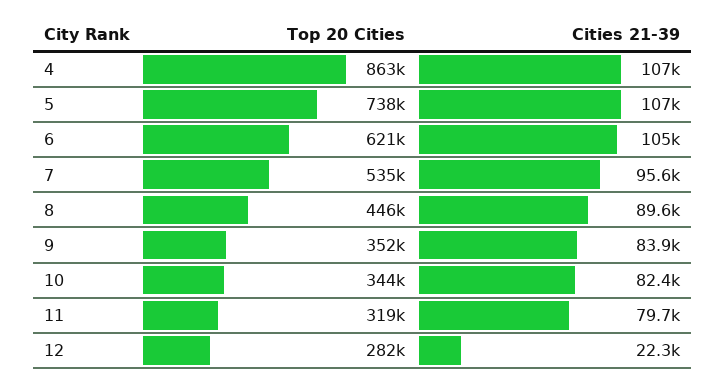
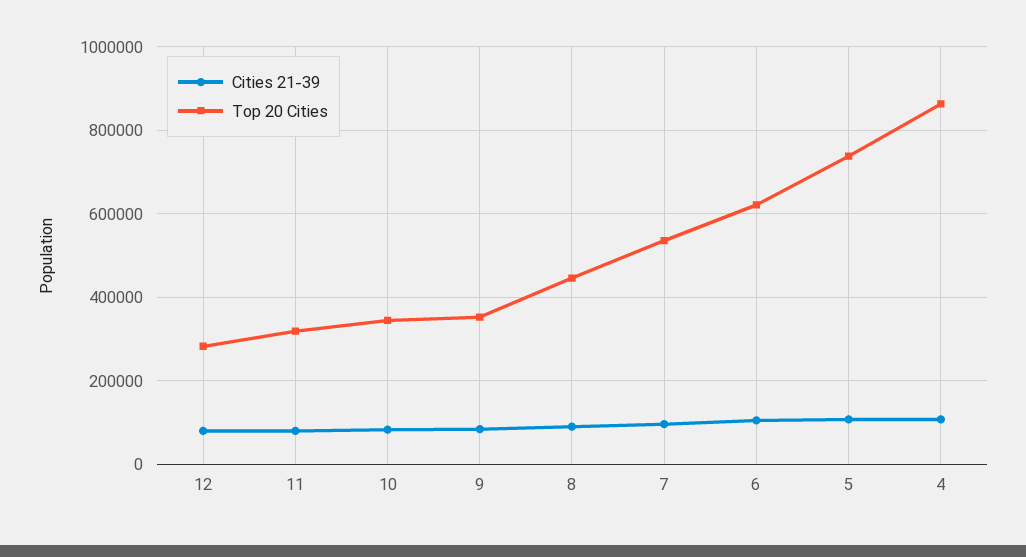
Cities 21-39, 12: 22300 -> 80000

